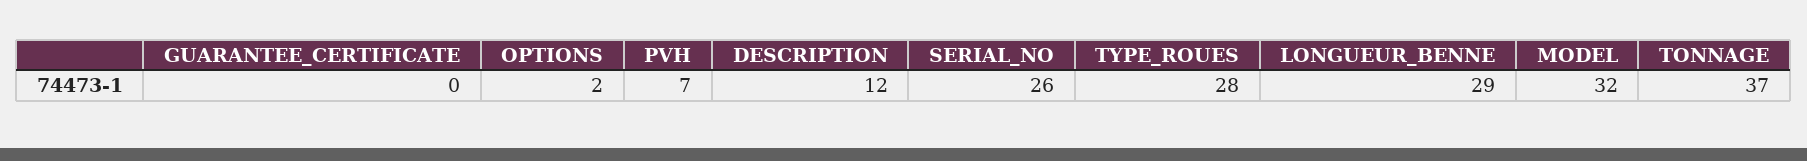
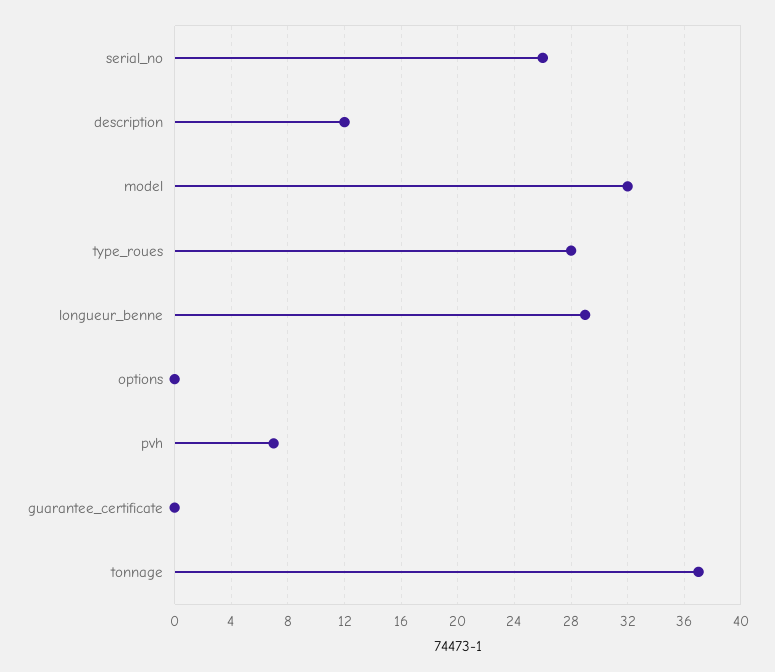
OPTIONS: 2 -> 0

